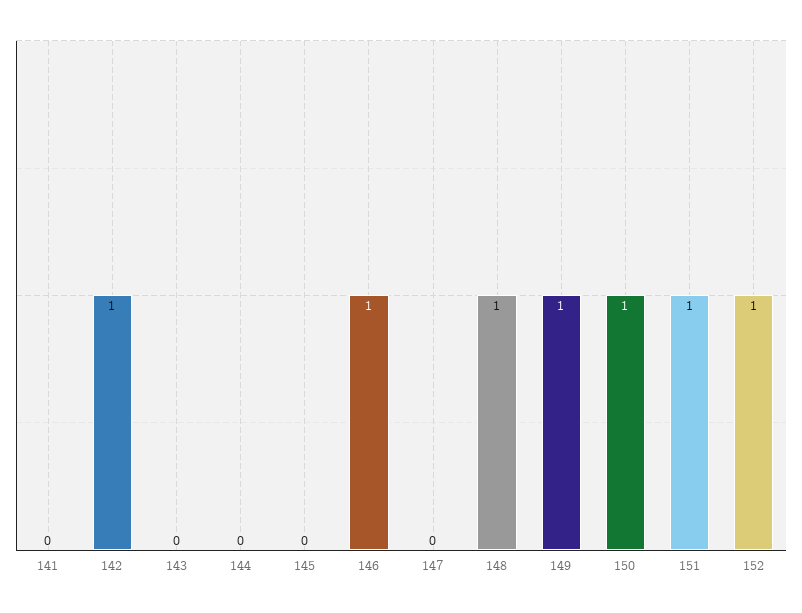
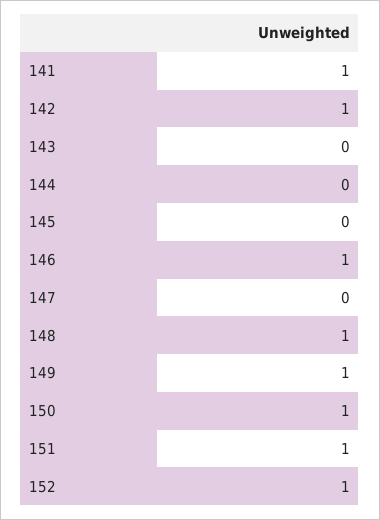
141: 0 -> 1

